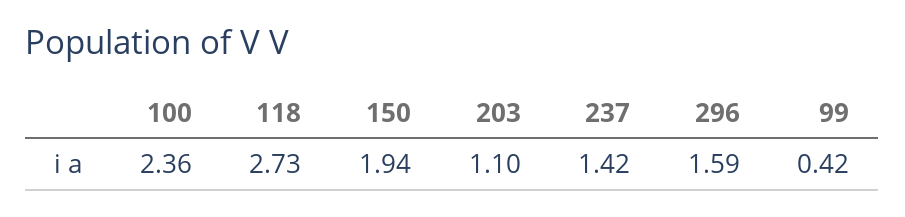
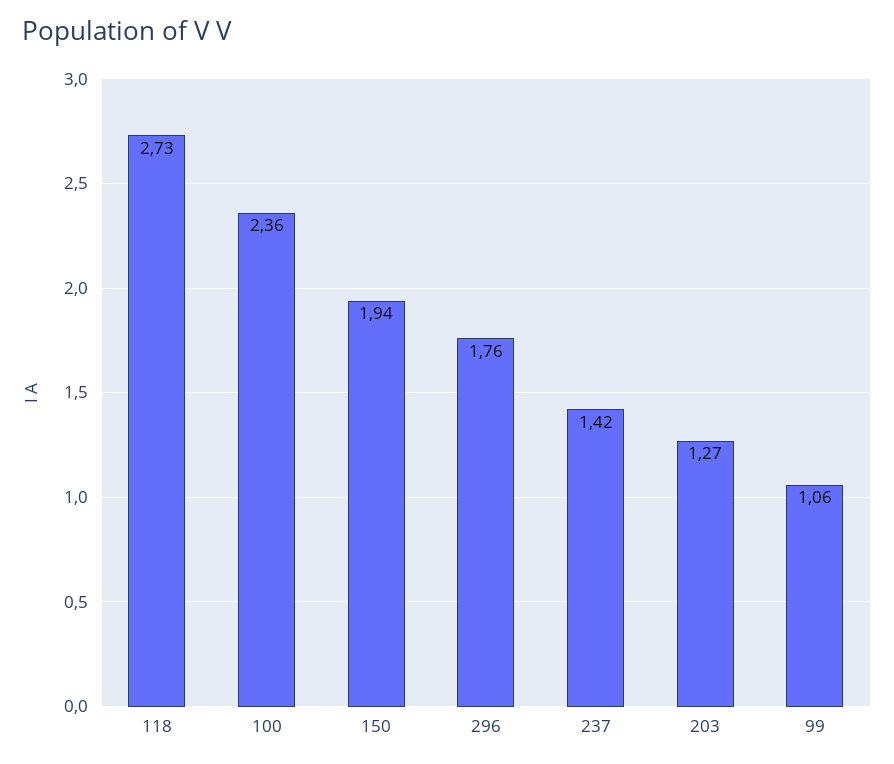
203: 1.1 -> 1.27
296: 1.59 -> 1.76
99: 0.42 -> 1.06

